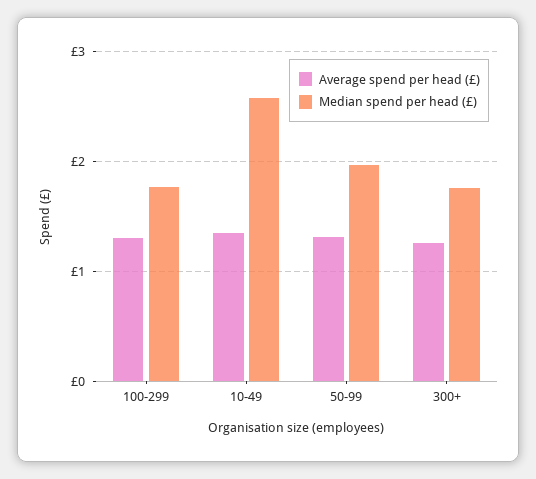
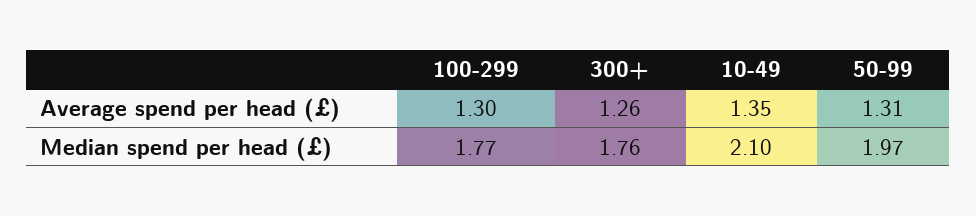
Median spend per head (£), 10-49: 2.6 -> 2.1

